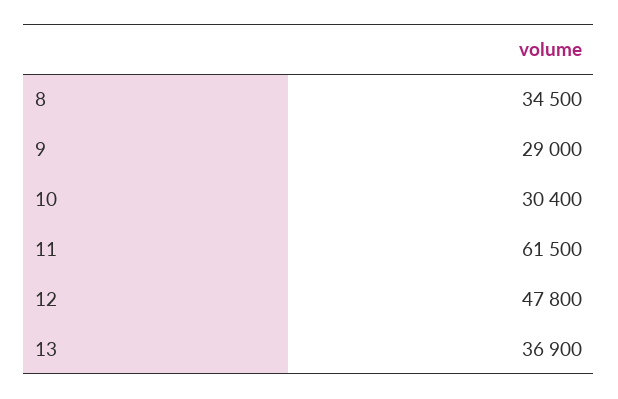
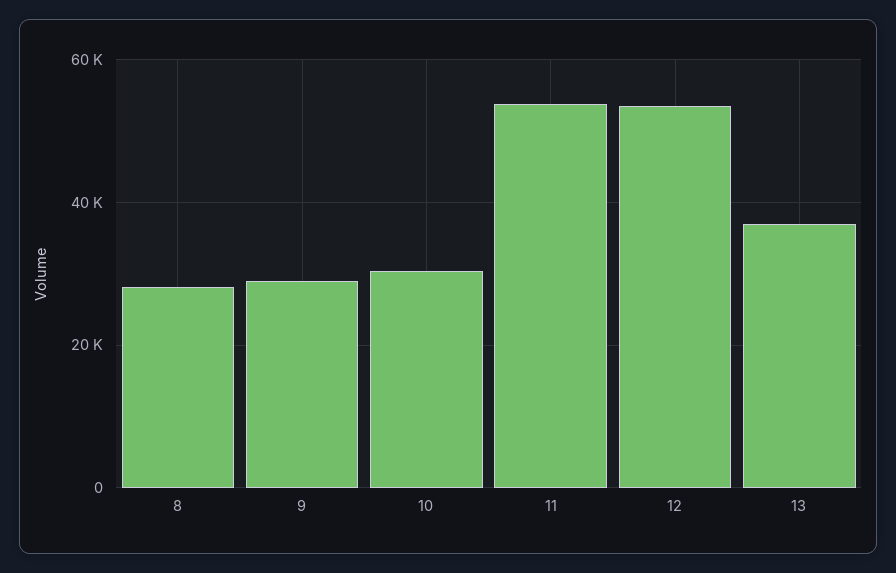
8: 34500 -> 28000
11: 61500 -> 54000
12: 47800 -> 54000

